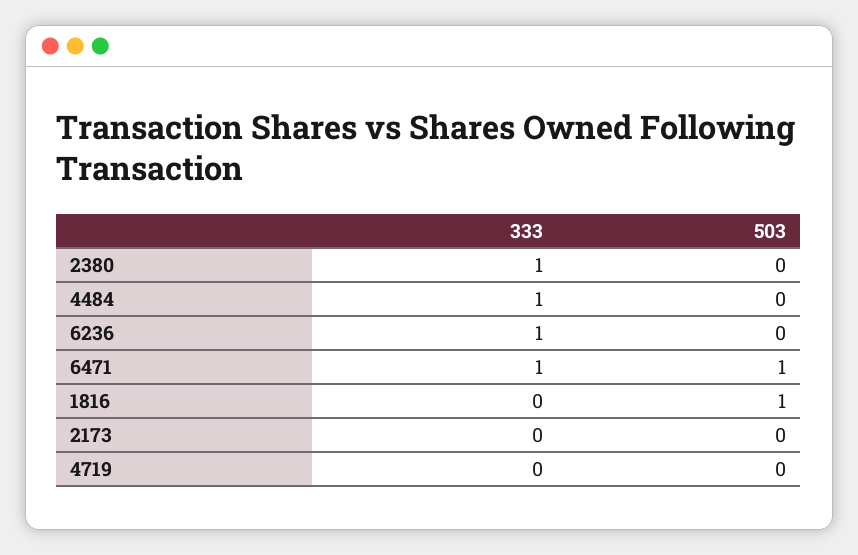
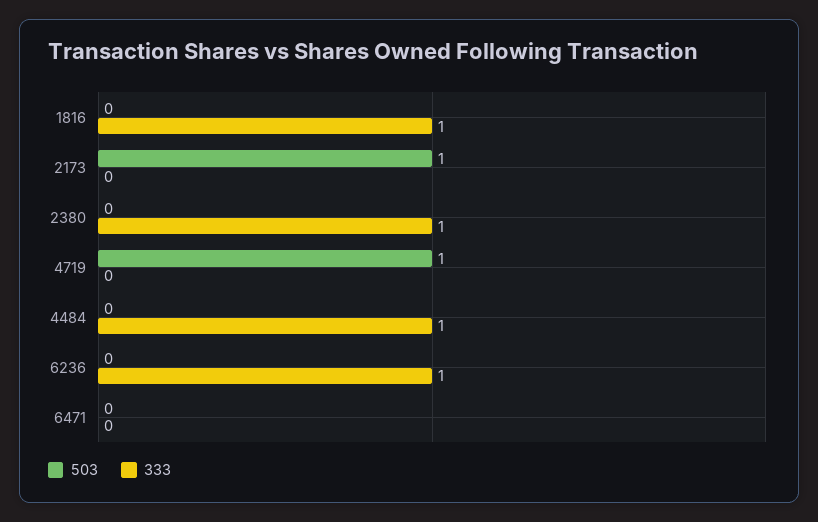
333, 6471: 1 -> 0
503, 6471: 1 -> 0
333, 1816: 0 -> 1
503, 1816: 1 -> 0
503, 2173: 0 -> 1
503, 4719: 0 -> 1

